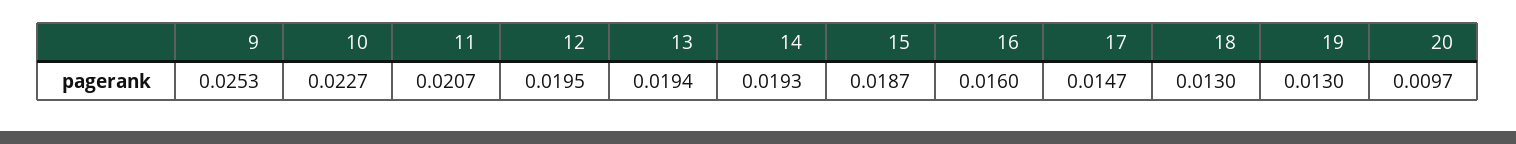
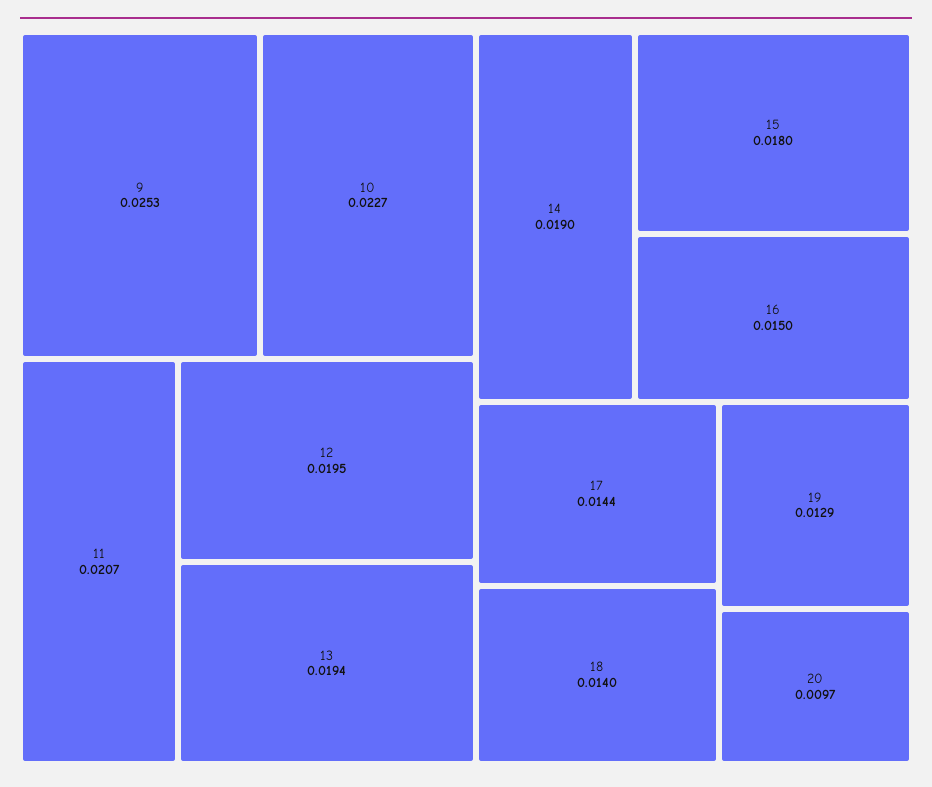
14: 0.0193 -> 0.019
15: 0.0187 -> 0.018
16: 0.016 -> 0.015
17: 0.0147 -> 0.0144
18: 0.013 -> 0.014
19: 0.013 -> 0.0129

